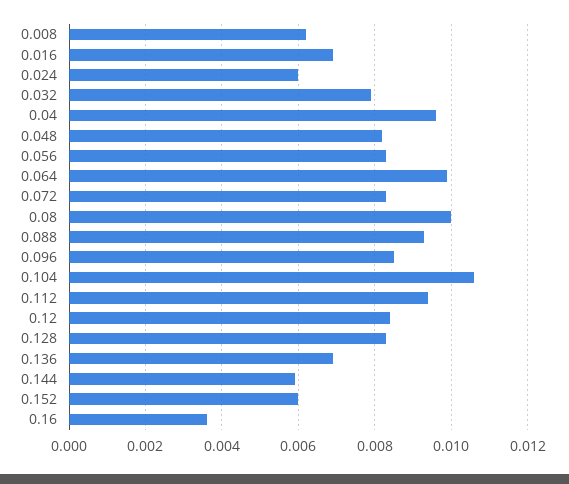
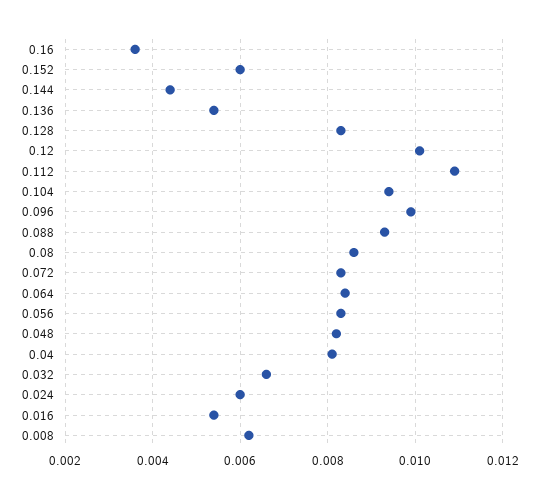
0.016: 0.007 -> 0.0055
0.032: 0.008 -> 0.0065
0.04: 0.0095 -> 0.008
0.064: 0.01 -> 0.0085
0.08: 0.01 -> 0.0085
0.096: 0.0085 -> 0.01
0.104: 0.0105 -> 0.0095
0.112: 0.0095 -> 0.011
0.12: 0.0085 -> 0.01
0.136: 0.007 -> 0.0055
0.144: 0.006 -> 0.0045

